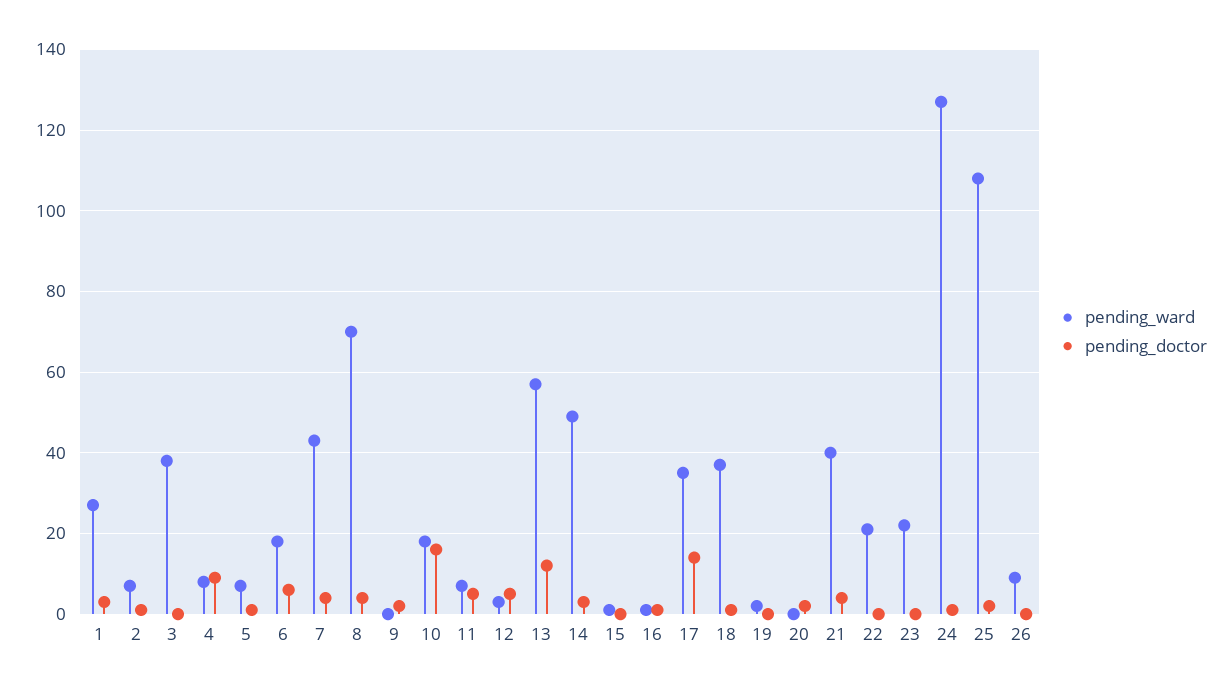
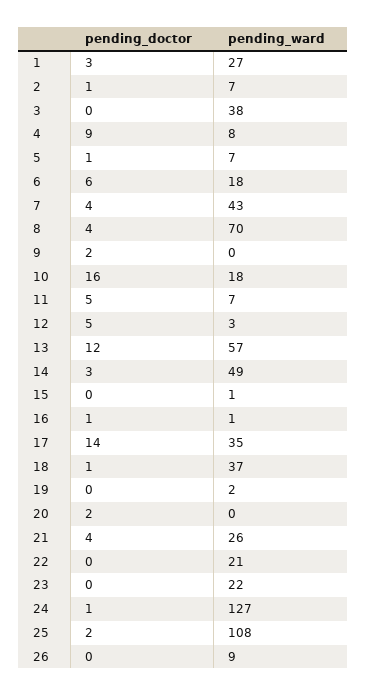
pending_ward, 21: 40 -> 26

